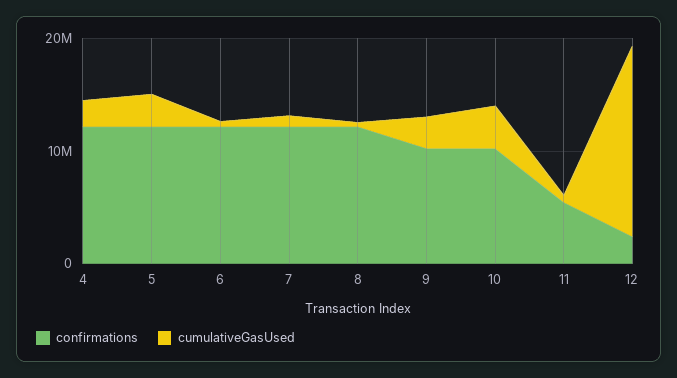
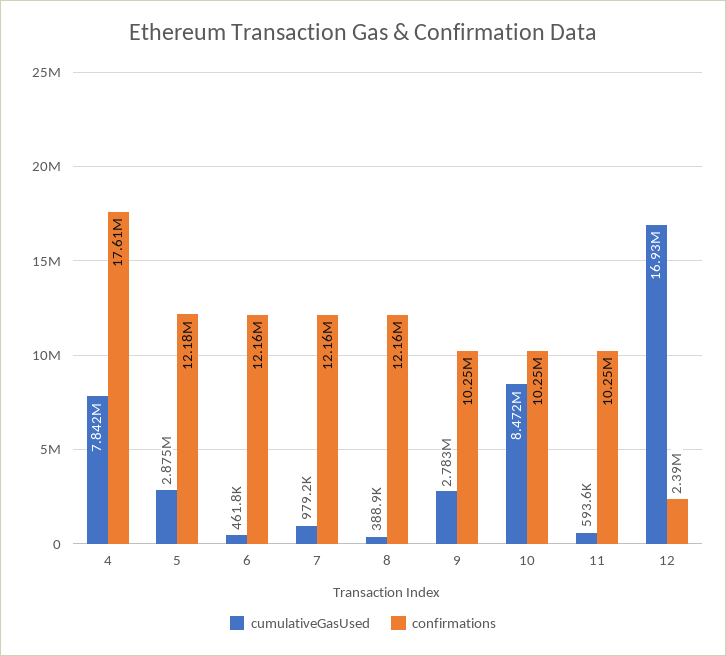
confirmations, 4: 12000000 -> 17610000
cumulativeGasUsed, 4: 2000000 -> 7842000
cumulativeGasUsed, 10: 4000000 -> 8472000
confirmations, 11: 6000000 -> 10250000

